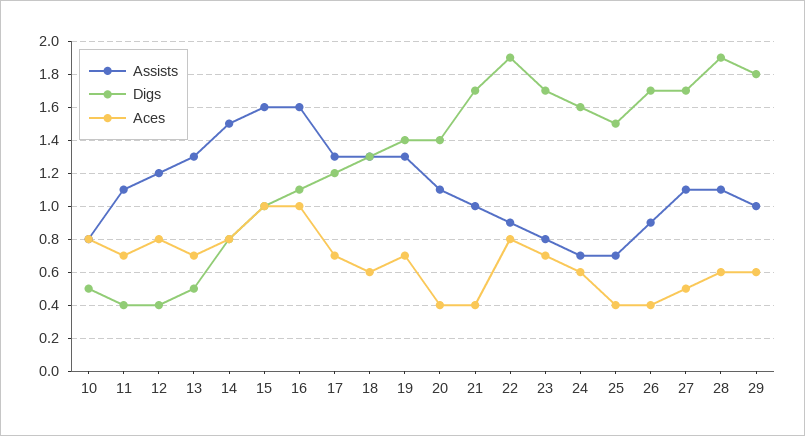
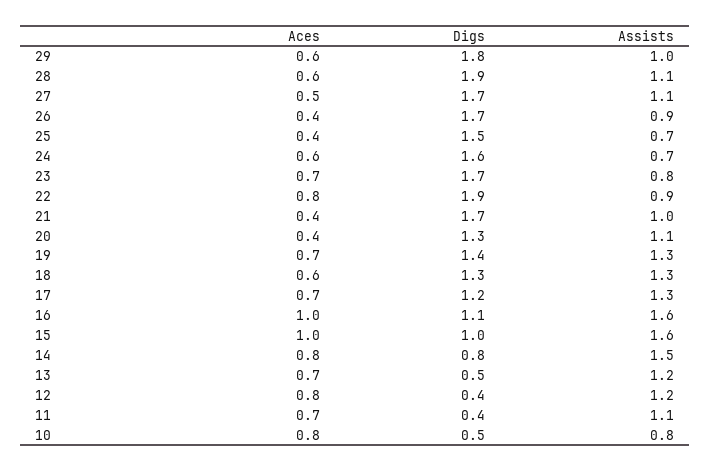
Assists, 13: 1.3 -> 1.2
Digs, 20: 1.4 -> 1.3

